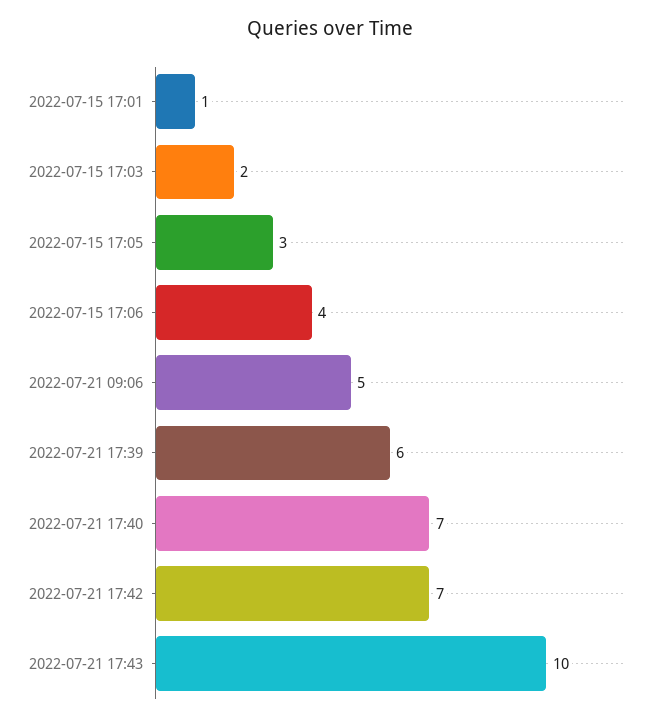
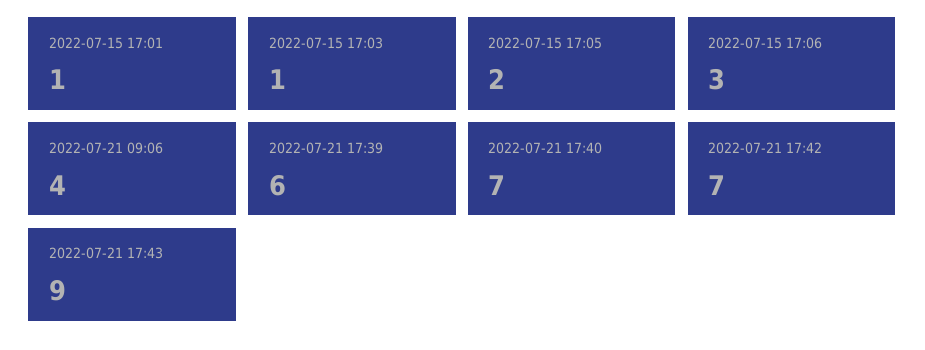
2022-07-15 17:03: 2 -> 1
2022-07-15 17:05: 3 -> 2
2022-07-15 17:06: 4 -> 3
2022-07-21 09:06: 5 -> 4
2022-07-21 17:43: 10 -> 9

